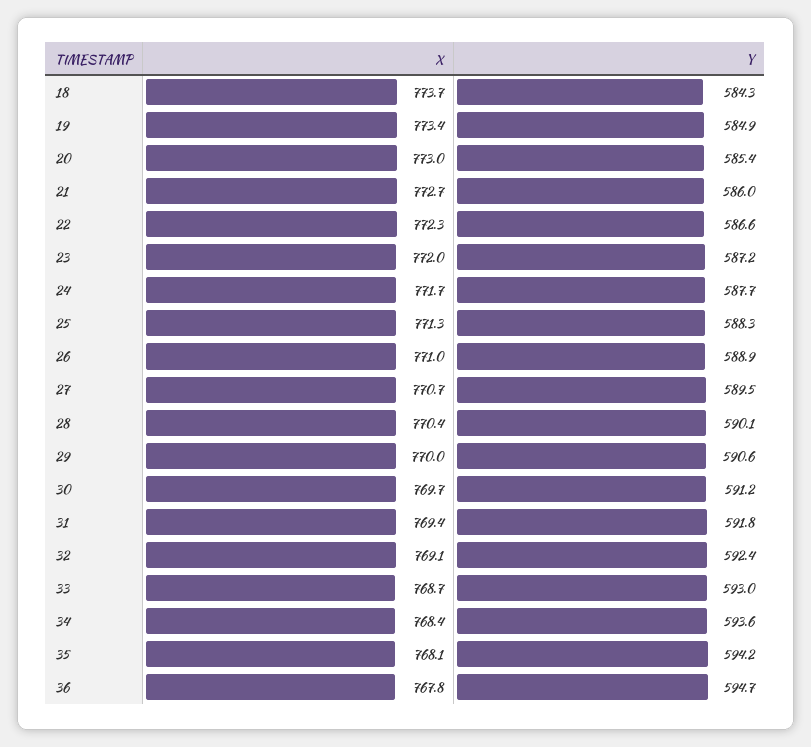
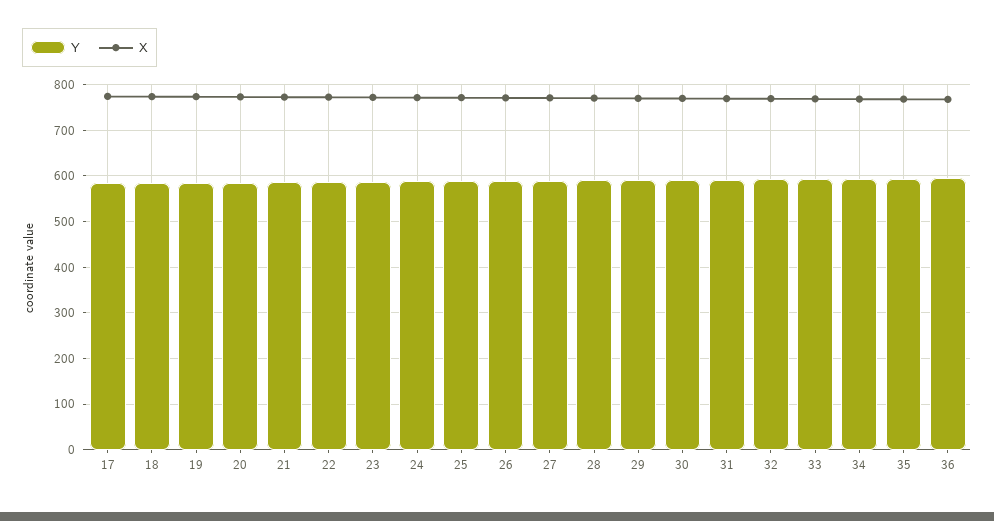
Y, 17: none -> 580
X, 17: none -> 780

